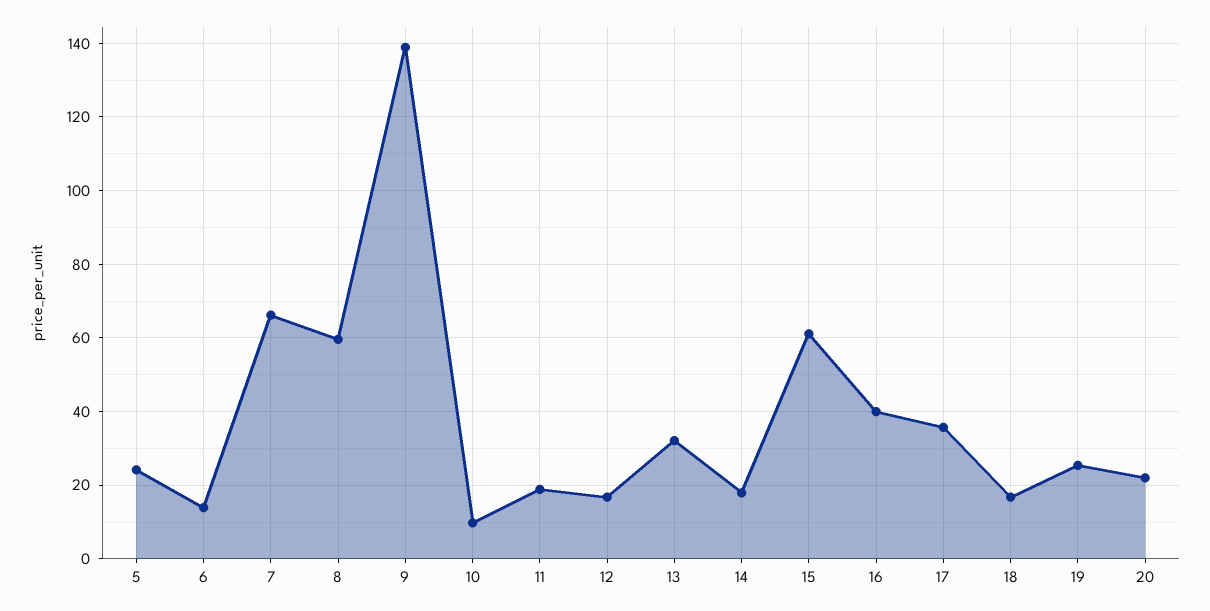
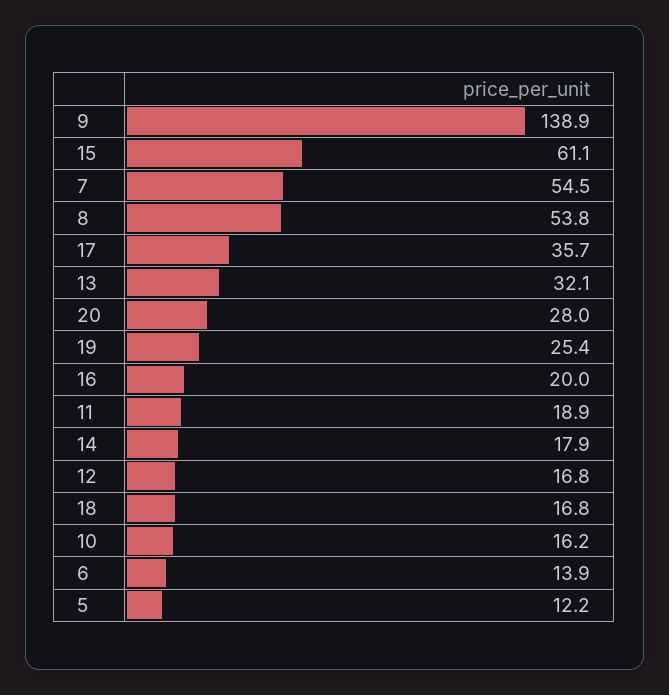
5: 24 -> 12.2
7: 66 -> 54.5
8: 60 -> 53.8
10: 10 -> 16.2
16: 40 -> 20
20: 22 -> 28

